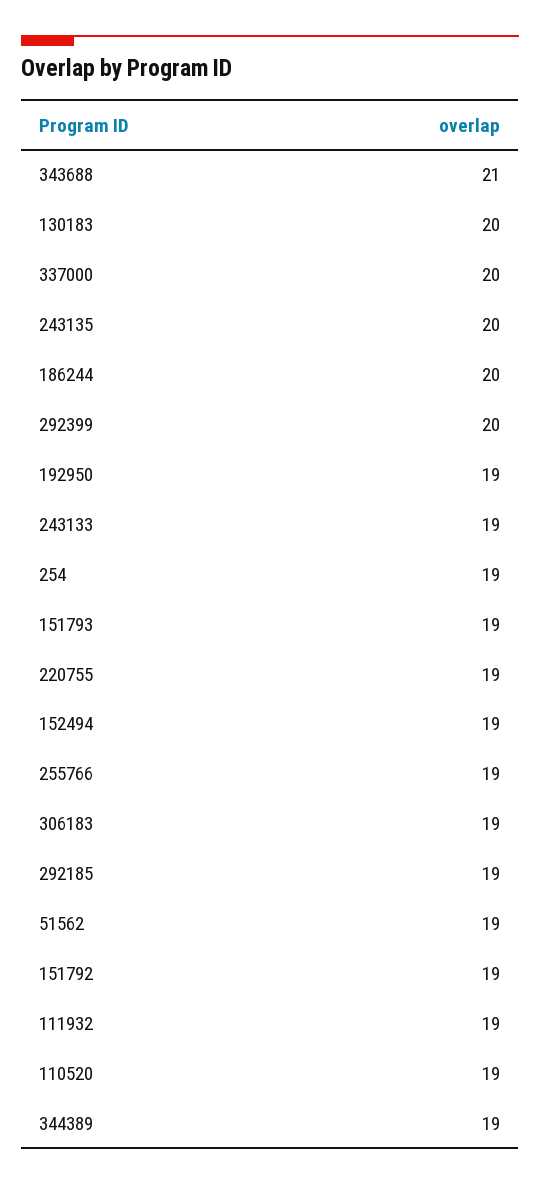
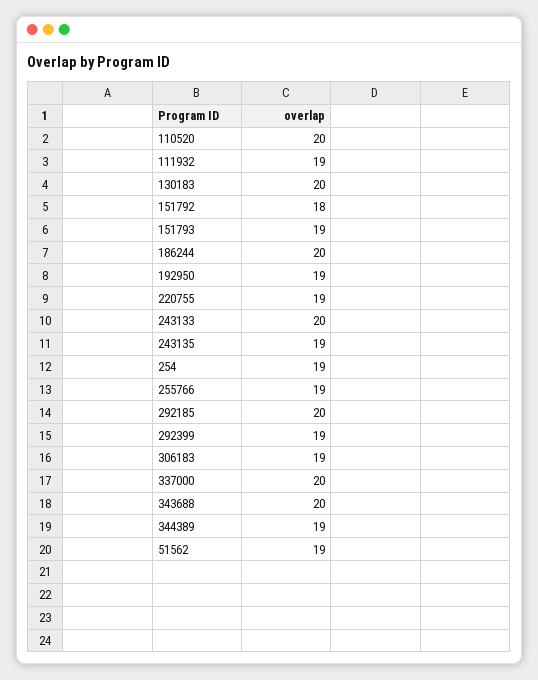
343688: 21 -> 20
243135: 20 -> 19
292399: 20 -> 19
243133: 19 -> 20
152494: 19 -> none
292185: 19 -> 20
151792: 19 -> 18
110520: 19 -> 20

